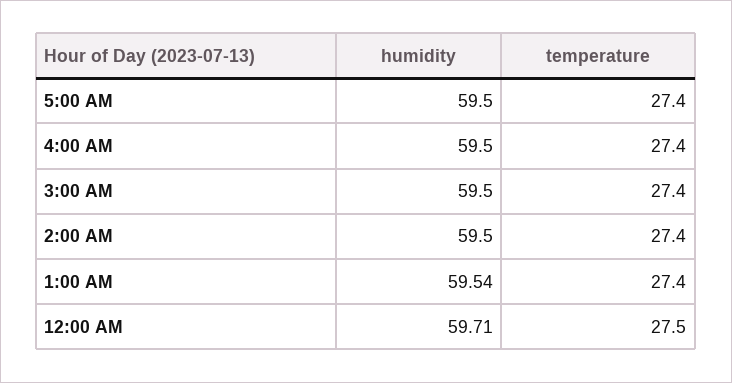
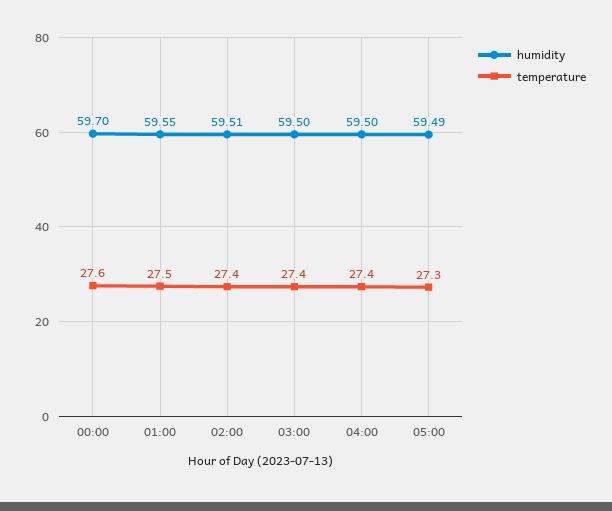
humidity, 5:00 AM: 59.5 -> 59.49
temperature, 5:00 AM: 27.4 -> 27.3
humidity, 2:00 AM: 59.5 -> 59.51
humidity, 1:00 AM: 59.54 -> 59.55
temperature, 1:00 AM: 27.4 -> 27.5
humidity, 12:00 AM: 59.71 -> 59.7
temperature, 12:00 AM: 27.5 -> 27.6

